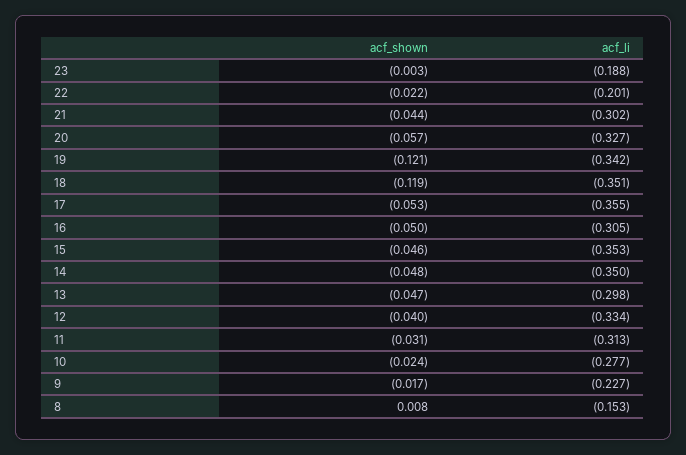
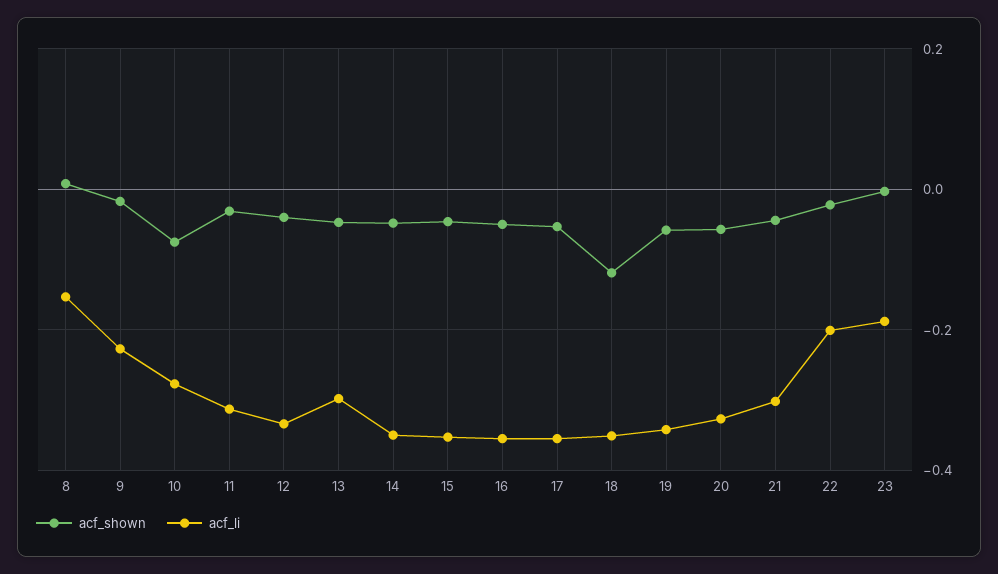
acf_shown, 19: -0.121 -> -0.06
acf_li, 16: -0.305 -> -0.36
acf_shown, 10: -0.024 -> -0.08

